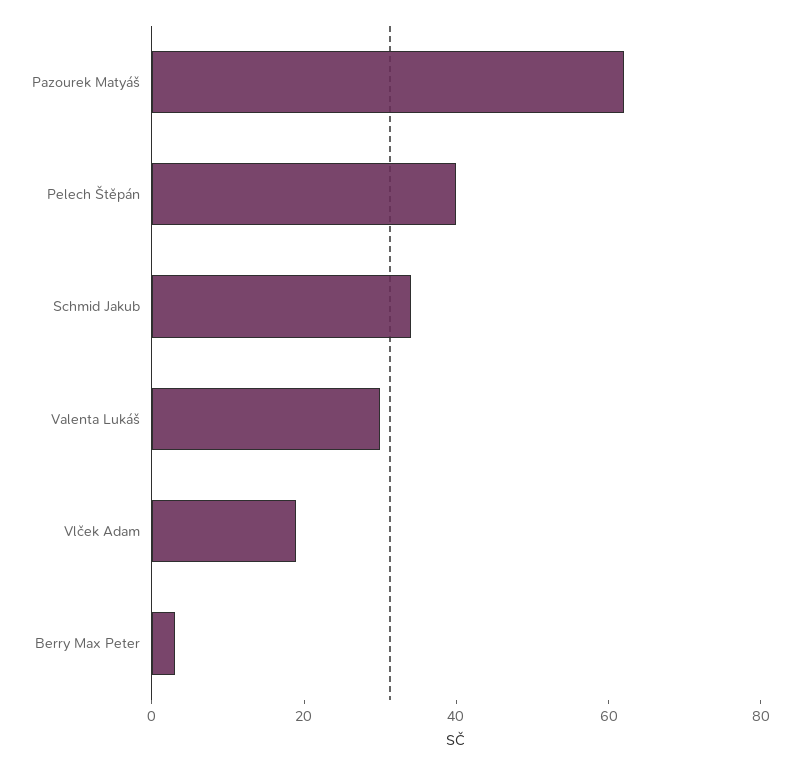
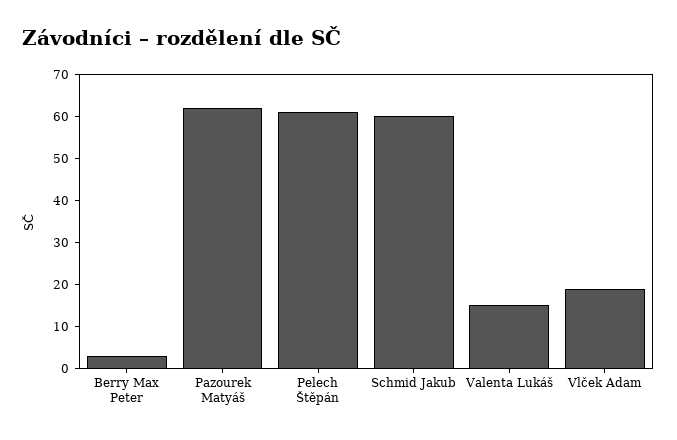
Pelech Štěpán: 40 -> 60
Schmid Jakub: 35 -> 60
Valenta Lukáš: 30 -> 15

